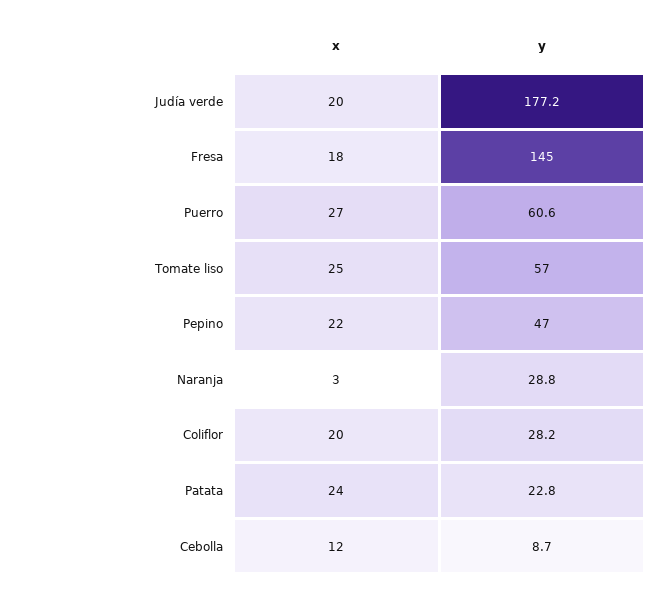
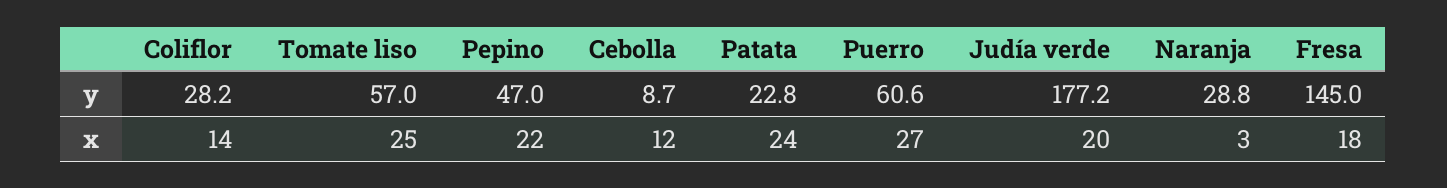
x, Coliflor: 20 -> 14

